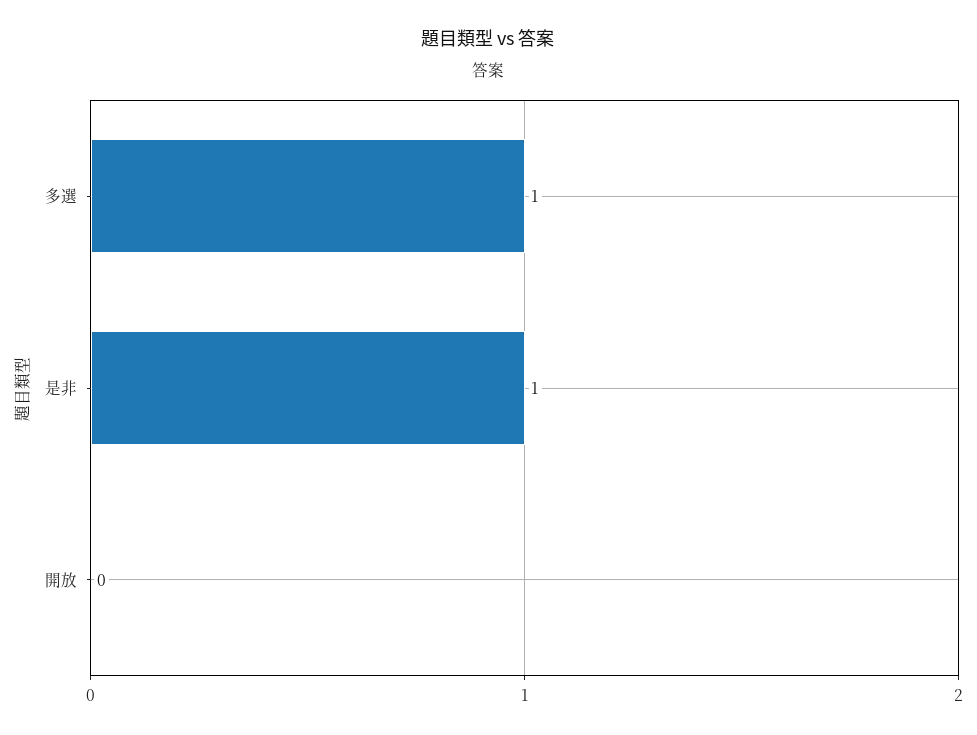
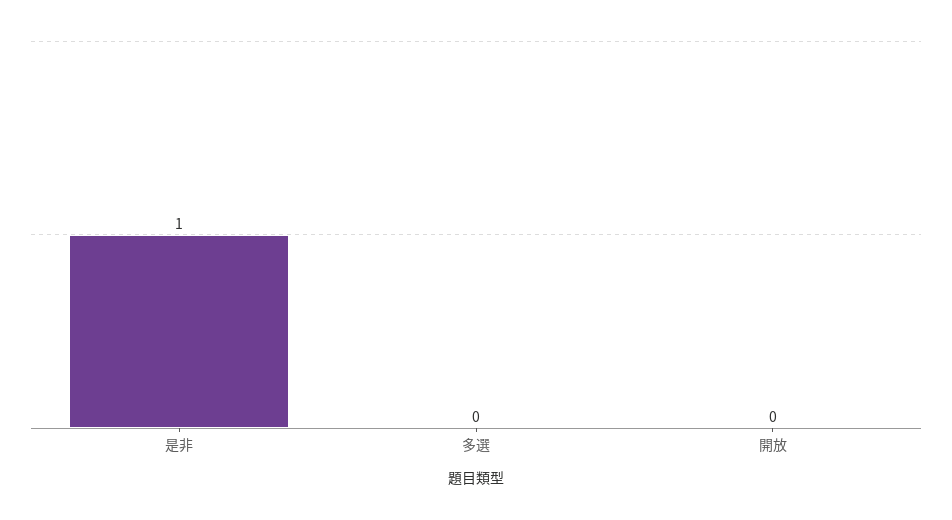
多選: 1 -> 0

